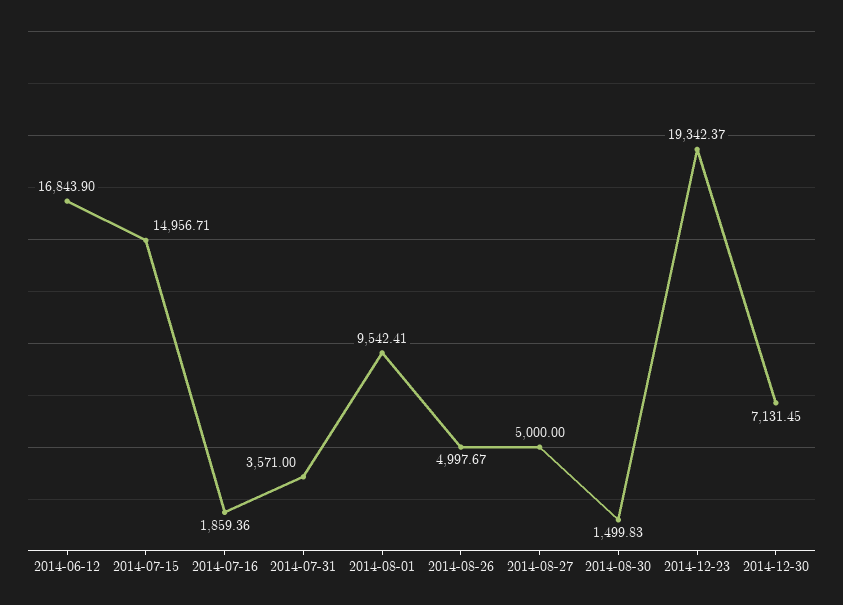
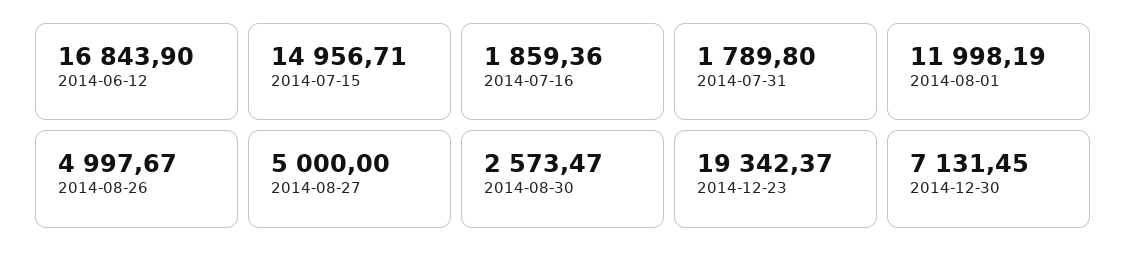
2014-07-31: 3571 -> 1789.8
2014-08-01: 9542.41 -> 11998.19
2014-08-30: 1499.83 -> 2573.47

